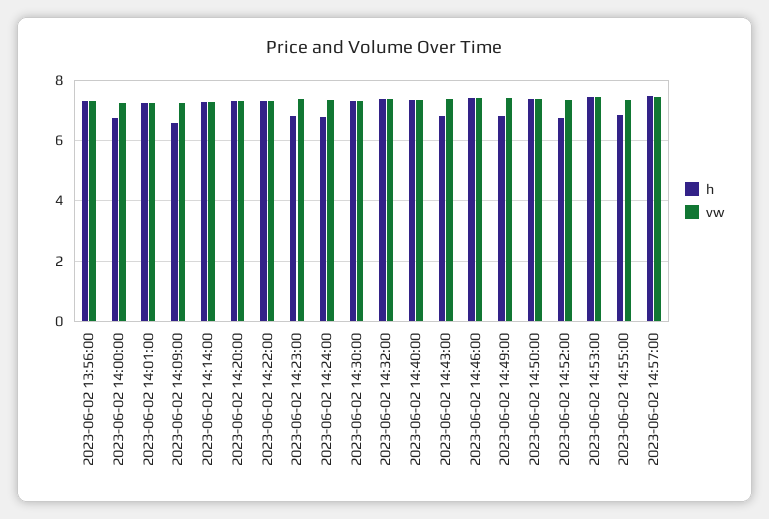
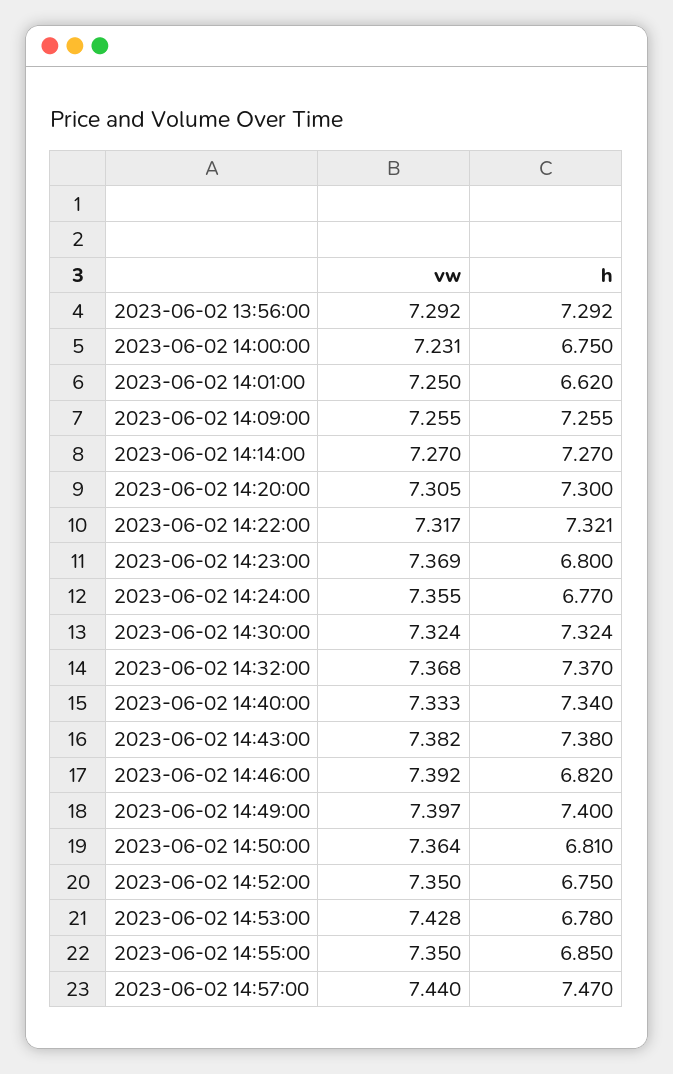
h, 2023-06-02 14:01:00: 7.2 -> 6.62
h, 2023-06-02 14:09:00: 6.6 -> 7.255
h, 2023-06-02 14:43:00: 6.8 -> 7.38
h, 2023-06-02 14:46:00: 7.4 -> 6.82
h, 2023-06-02 14:49:00: 6.8 -> 7.4
h, 2023-06-02 14:50:00: 7.4 -> 6.81
h, 2023-06-02 14:53:00: 7.4 -> 6.78

